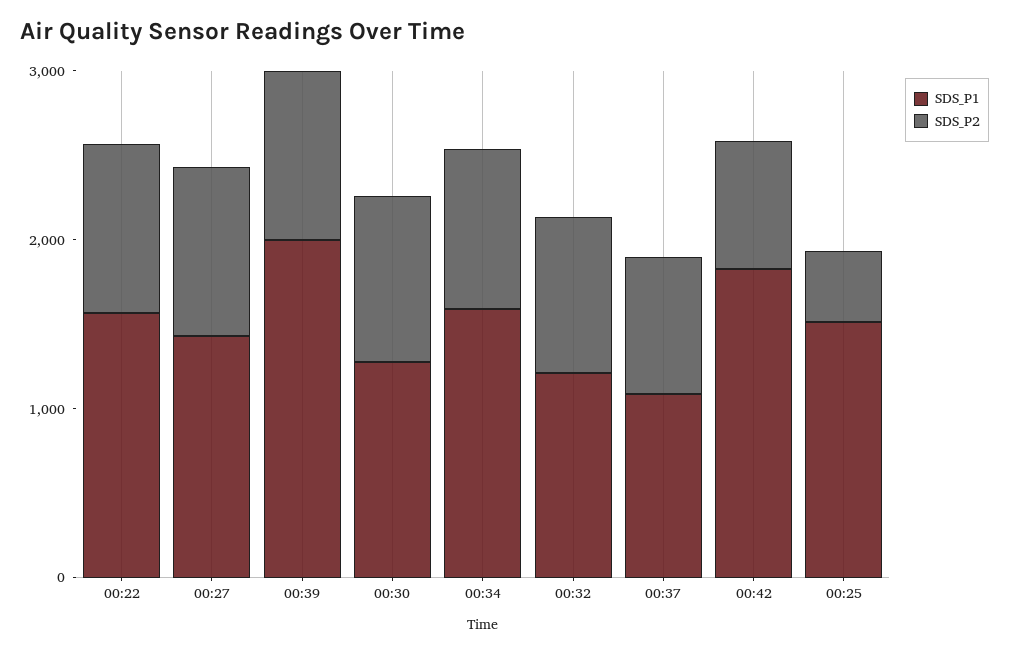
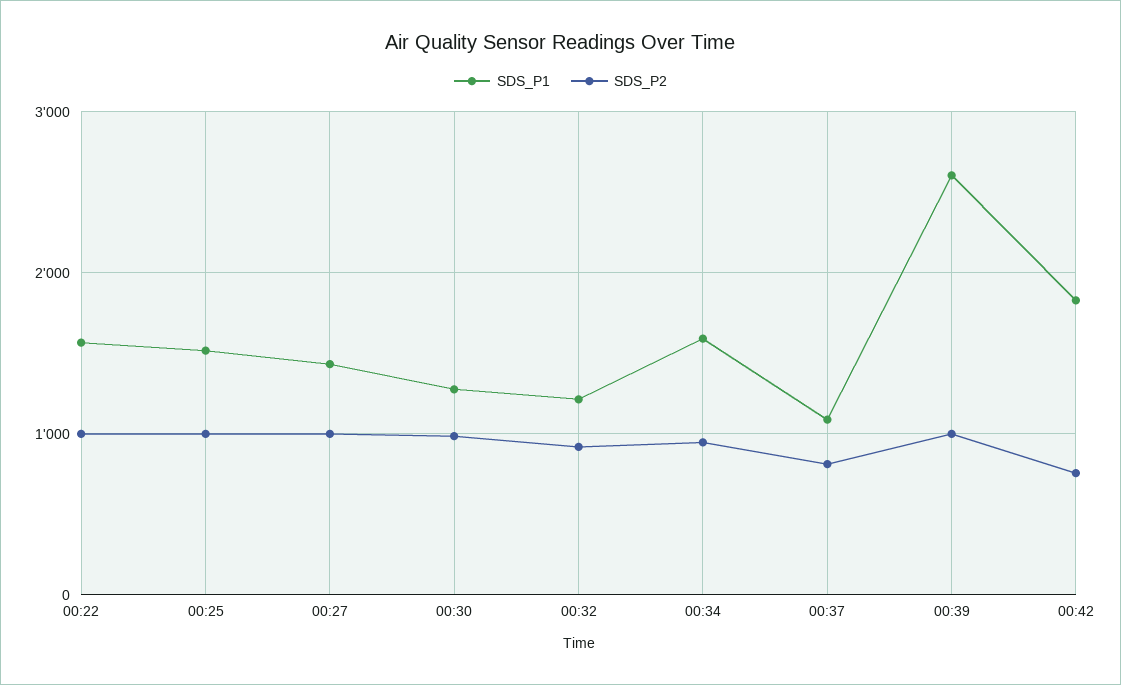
SDS_P1, 00:39: 2000 -> 2600
SDS_P2, 00:25: 400 -> 1000

